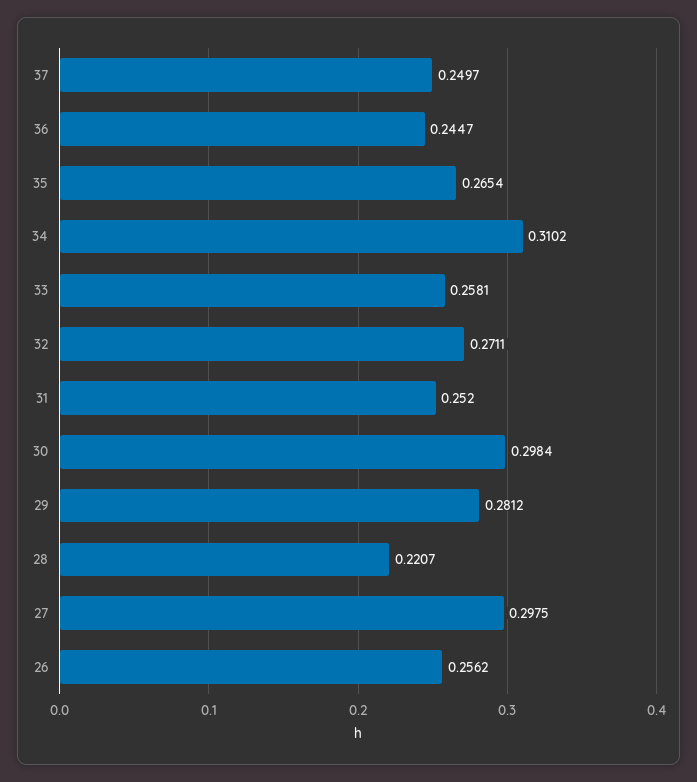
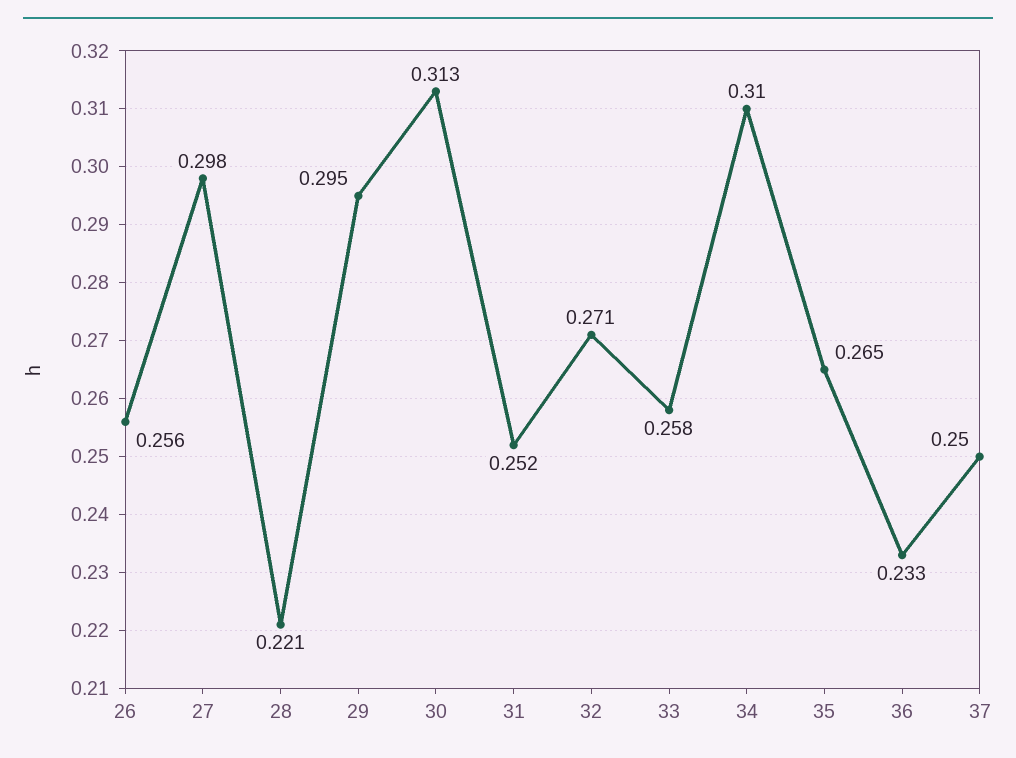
36: 0.2447 -> 0.233
30: 0.2984 -> 0.313
29: 0.2812 -> 0.295

